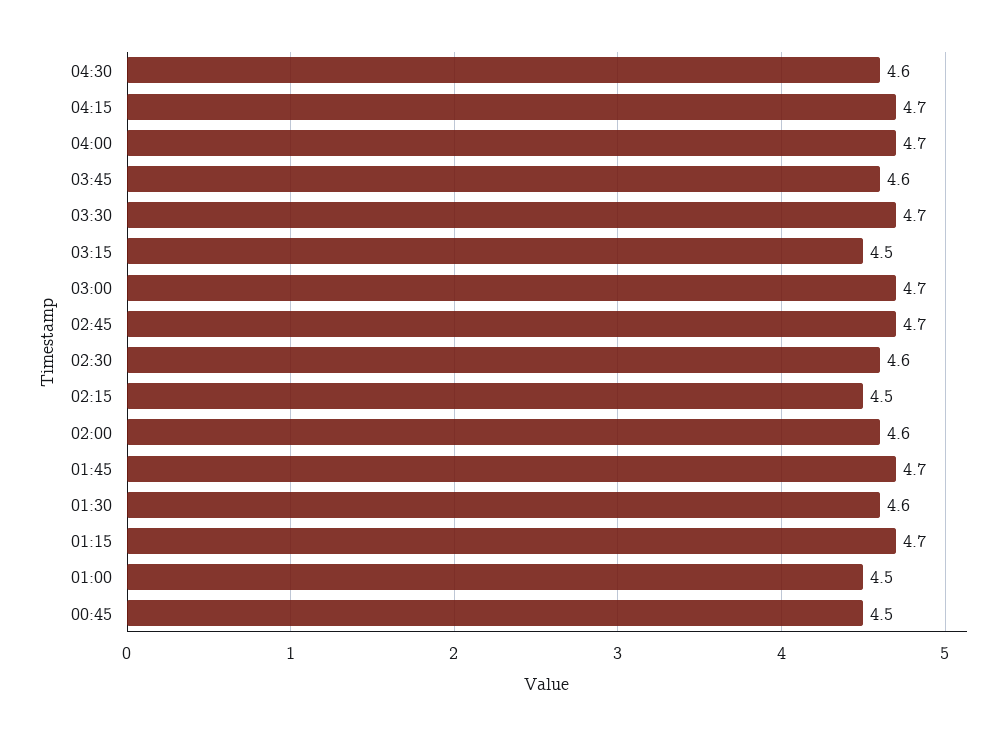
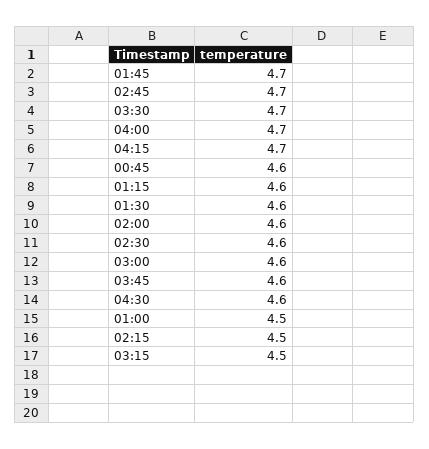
03:00: 4.7 -> 4.6
01:15: 4.7 -> 4.6
00:45: 4.5 -> 4.6

